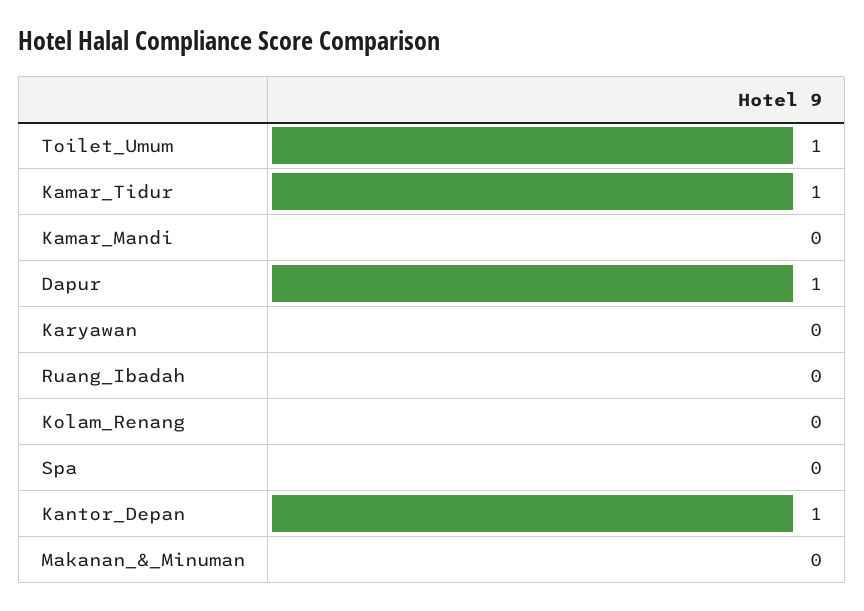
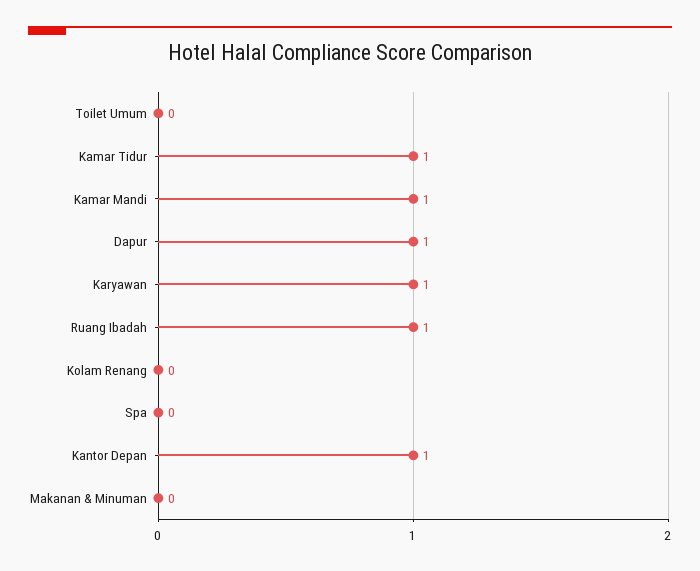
Toilet_Umum: 1 -> 0
Kamar_Mandi: 0 -> 1
Karyawan: 0 -> 1
Ruang_Ibadah: 0 -> 1

